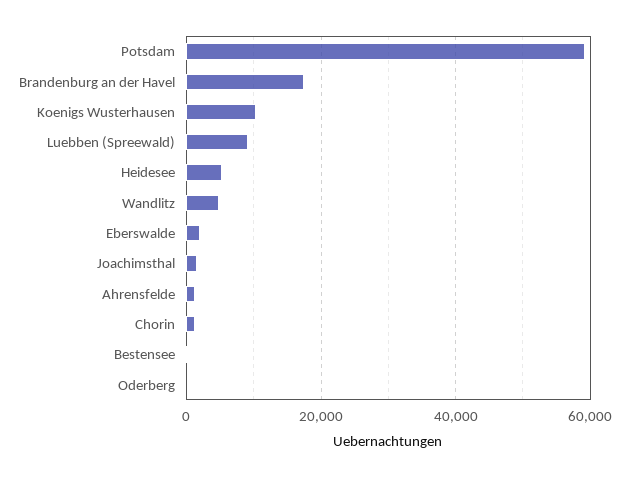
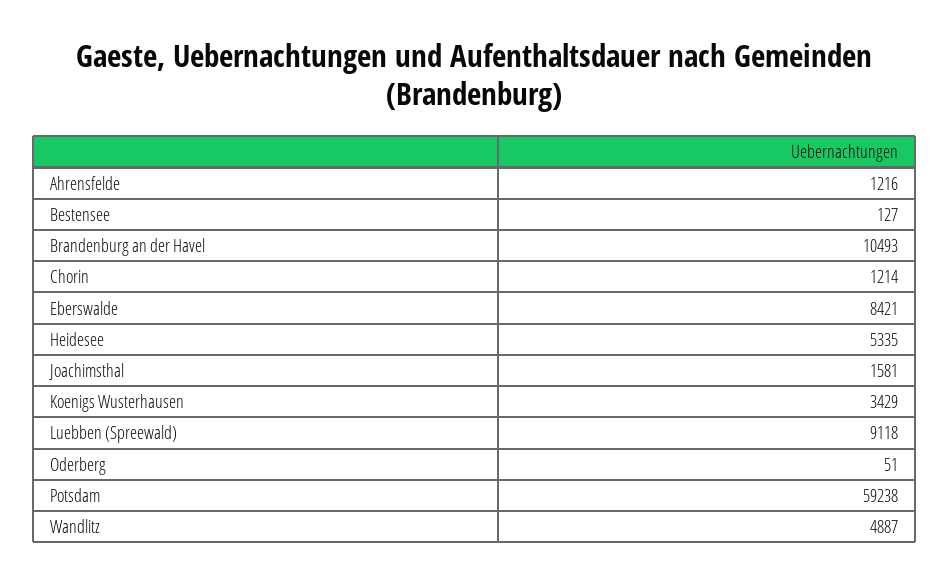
Brandenburg an der Havel: 18000 -> 10493
Koenigs Wusterhausen: 10000 -> 3429
Eberswalde: 2000 -> 8421

